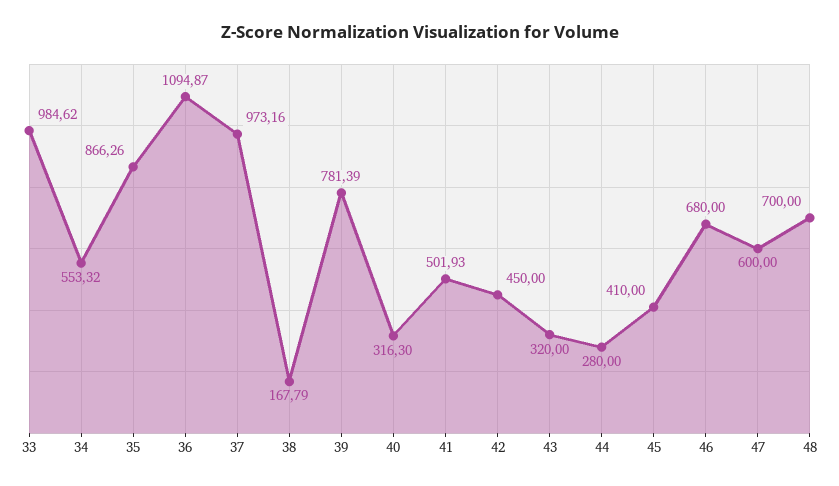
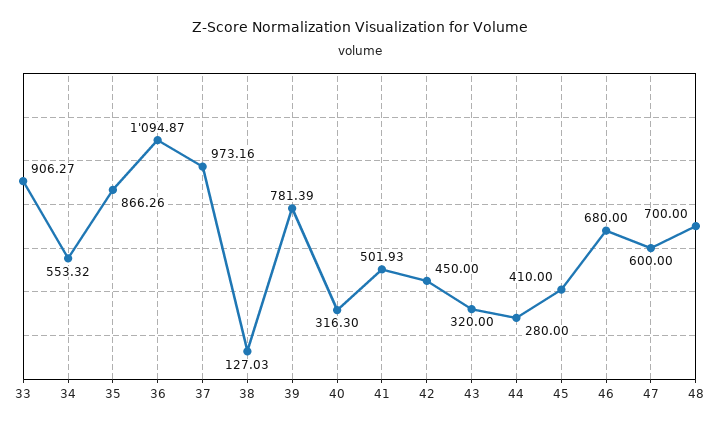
33: 984.62 -> 906.27
38: 167.79 -> 127.03

